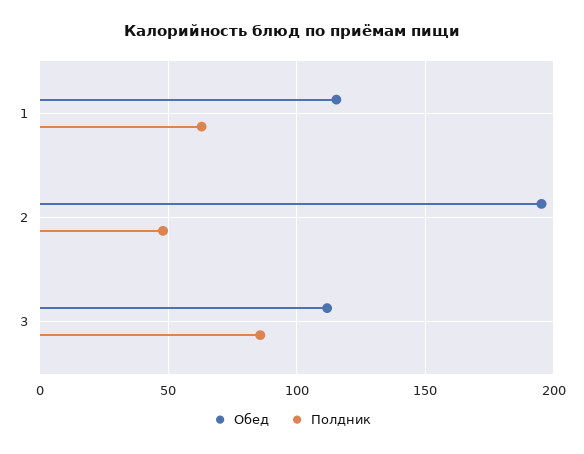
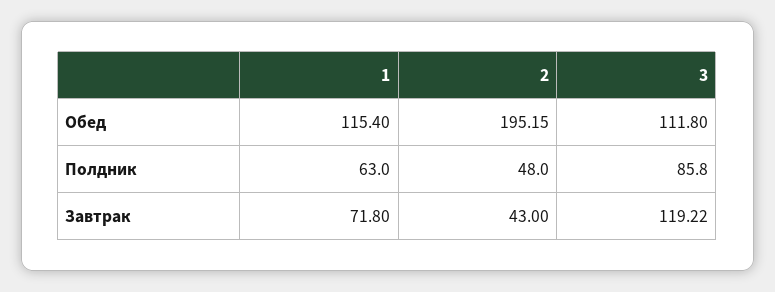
Завтрак, 1: none -> 71.8
Завтрак, 2: none -> 43
Завтрак, 3: none -> 119.22

